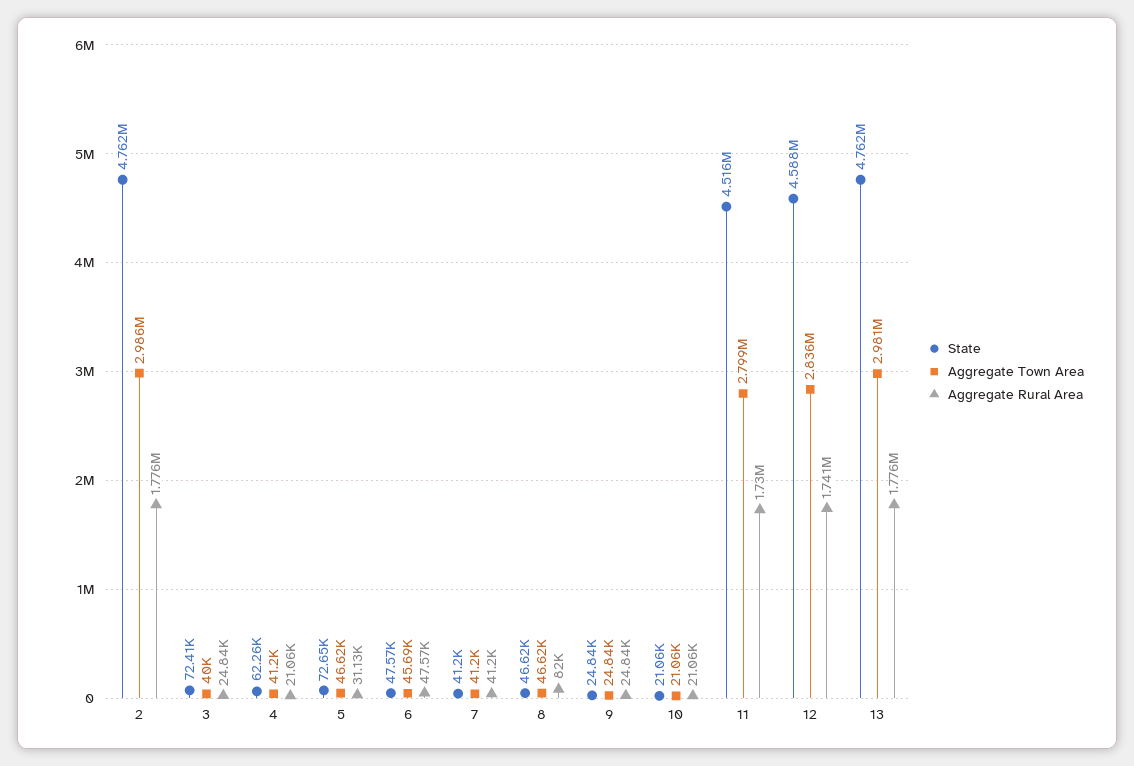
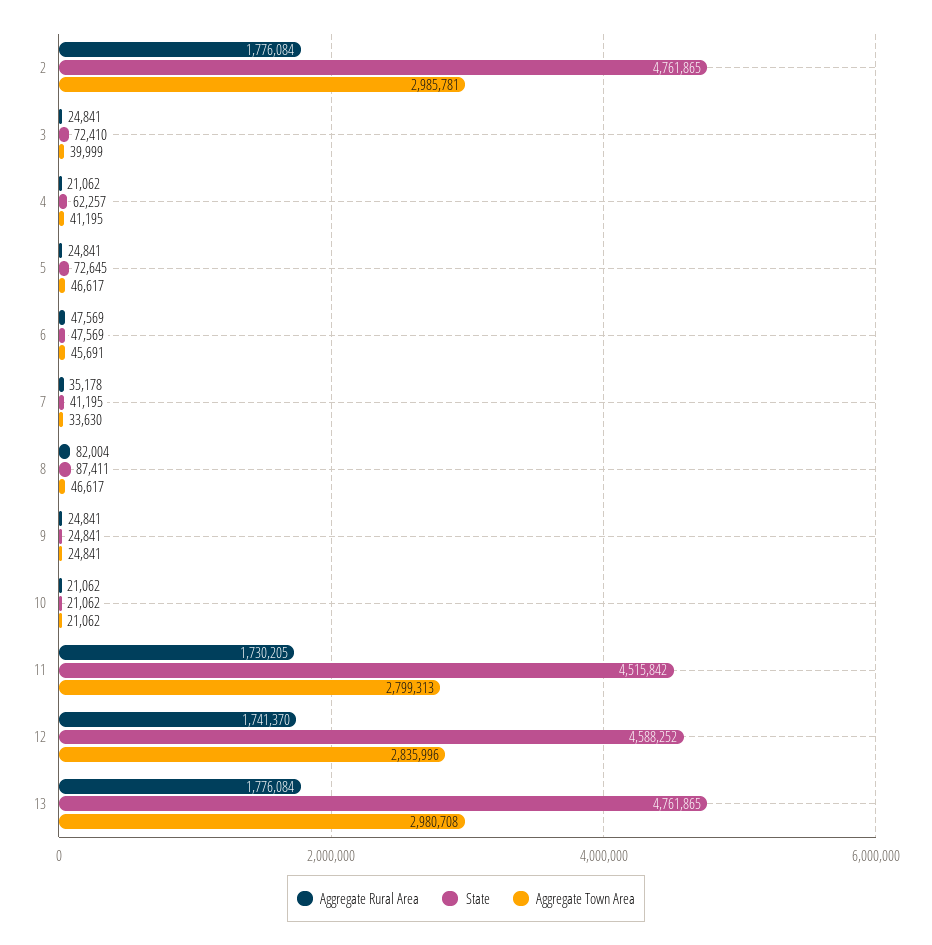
Aggregate Rural Area, 5: 31130 -> 24841
Aggregate Town Area, 7: 41200 -> 33630
Aggregate Rural Area, 7: 41200 -> 35178
State, 8: 46620 -> 87411

